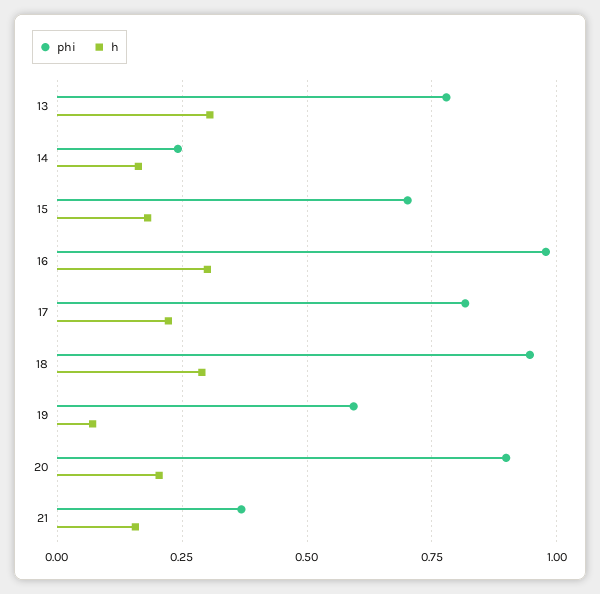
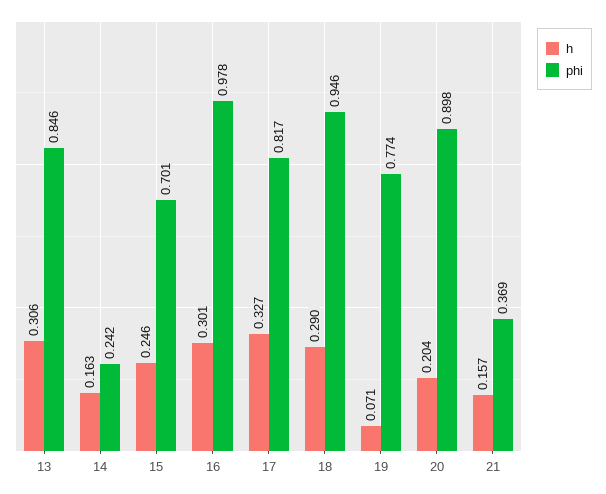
phi, 13: 0.775 -> 0.846
h, 15: 0.175 -> 0.246
h, 17: 0.225 -> 0.327
phi, 19: 0.6 -> 0.774

